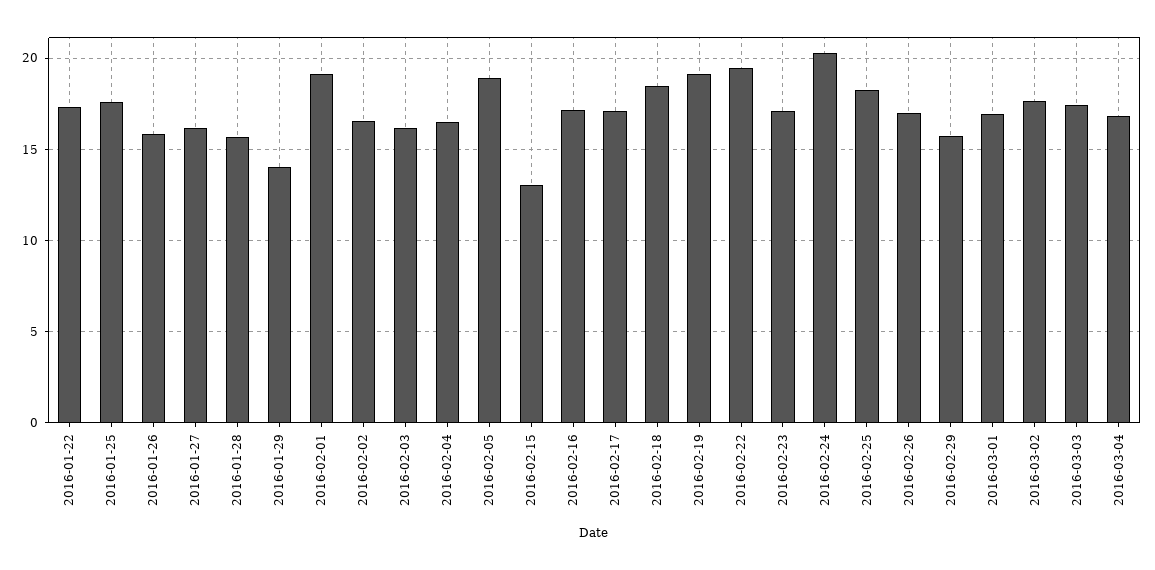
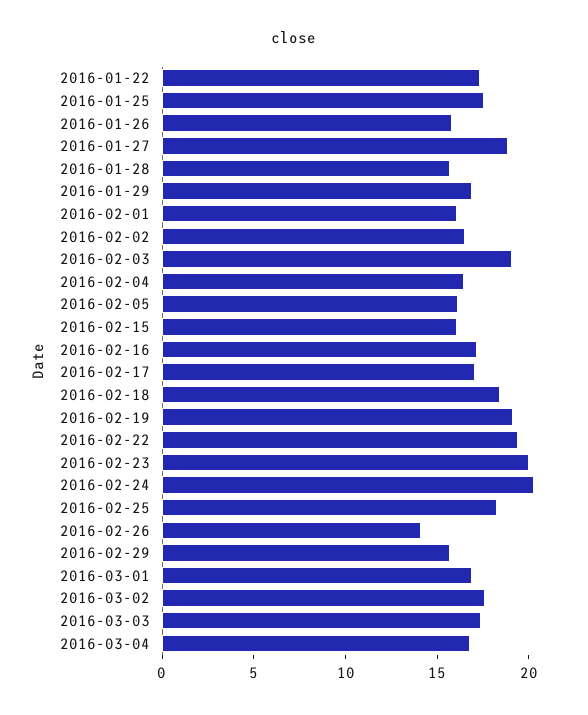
2016-01-27: 16 -> 19
2016-01-29: 14 -> 17
2016-02-01: 19 -> 16
2016-02-03: 16 -> 19
2016-02-05: 19 -> 16
2016-02-15: 13 -> 16
2016-02-23: 17 -> 20
2016-02-26: 17 -> 14

